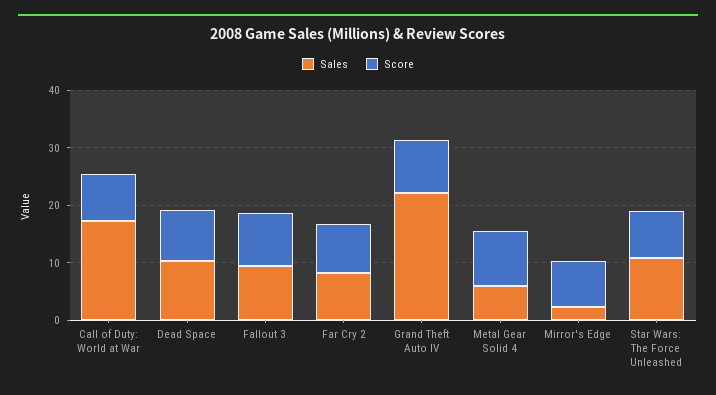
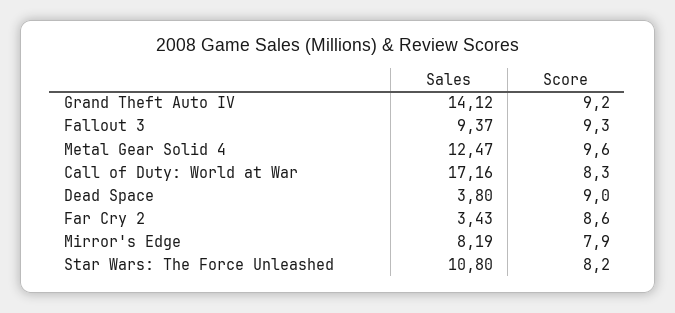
Sales, Dead Space: 10 -> 3.8
Sales, Far Cry 2: 8 -> 3.43
Sales, Grand Theft Auto IV: 22 -> 14.12
Sales, Metal Gear Solid 4: 6 -> 12.47
Sales, Mirror's Edge: 2 -> 8.19

